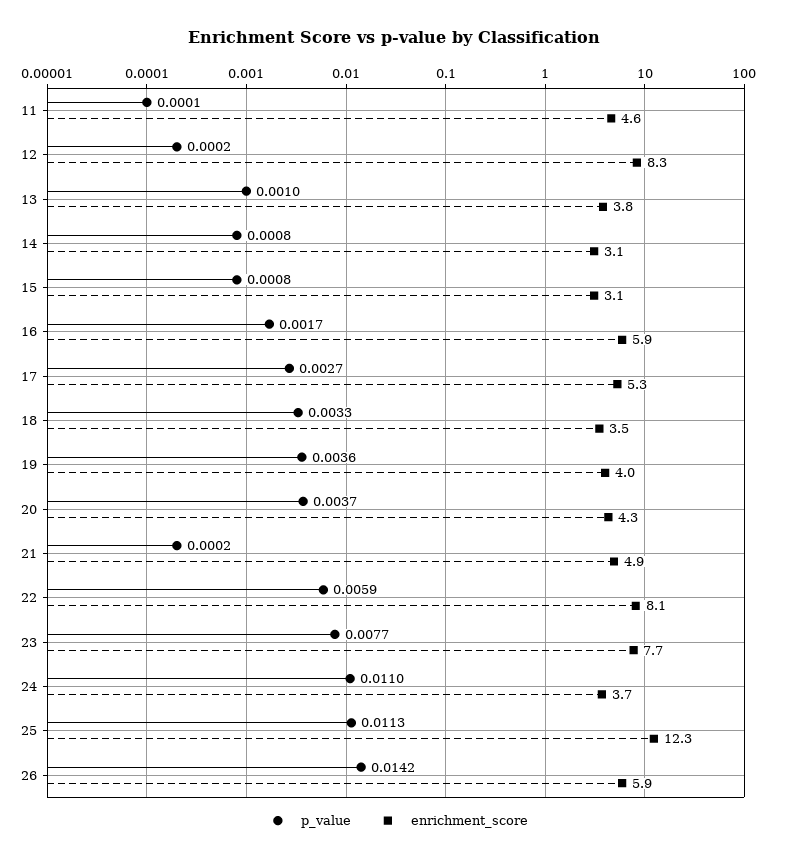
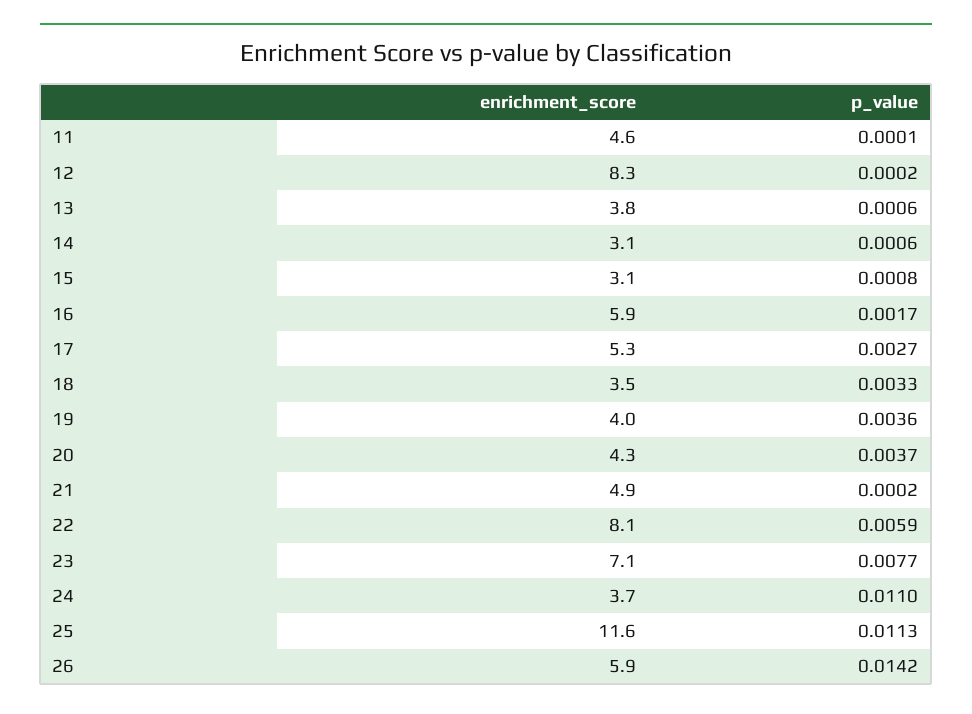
p_value, 13: 0.001 -> 0.0006
p_value, 14: 0.0008 -> 0.0006
enrichment_score, 23: 7.7 -> 7.1
enrichment_score, 25: 12.3 -> 11.6

